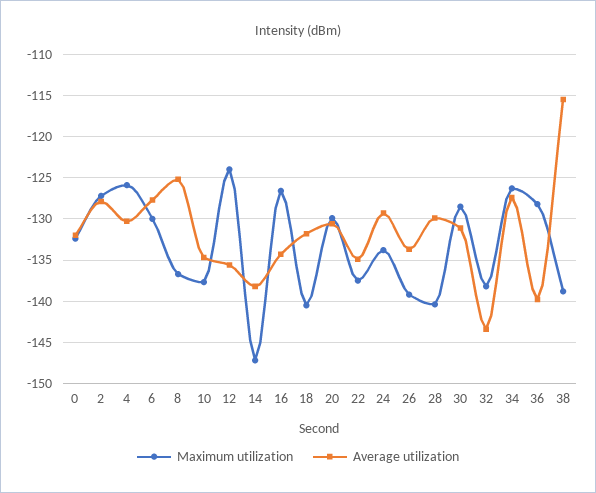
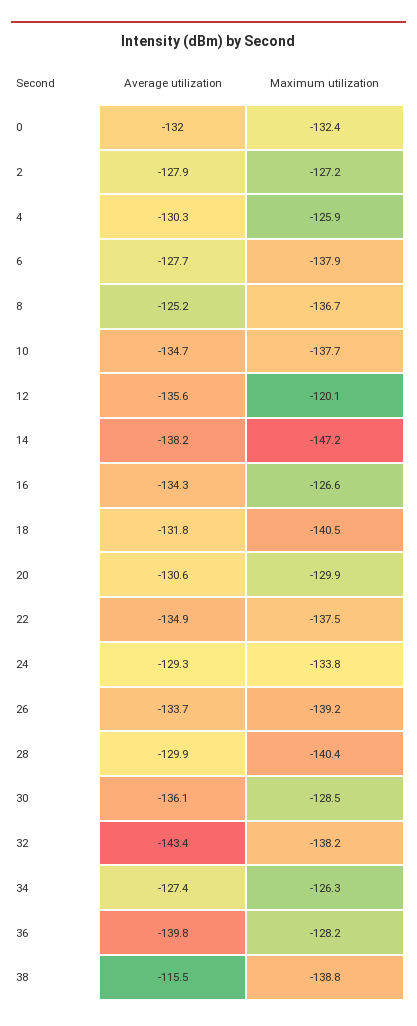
Maximum utilization, 6: -130 -> -137.9
Maximum utilization, 12: -124 -> -120.1
Average utilization, 30: -131 -> -136.1

